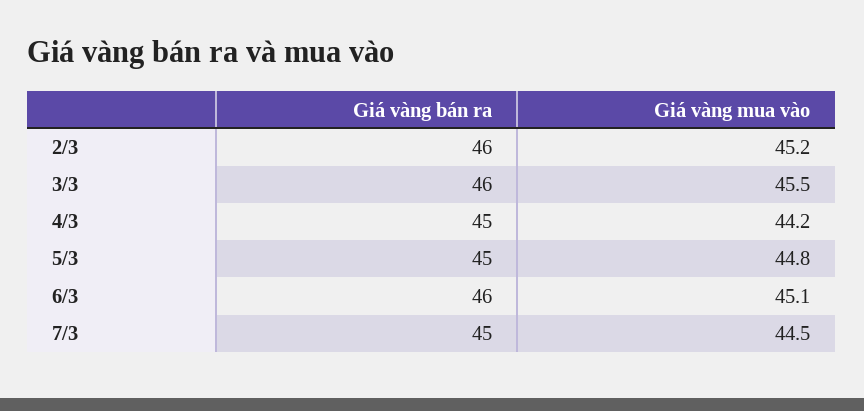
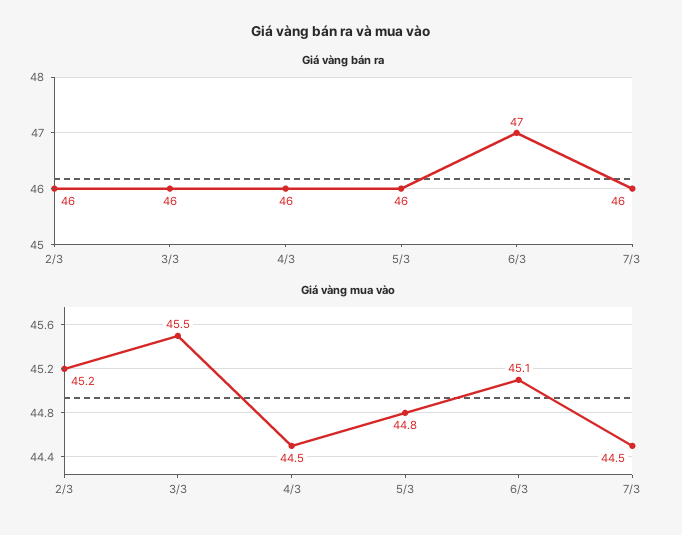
Giá vàng bán ra, 4/3: 45 -> 46
Giá vàng mua vào, 4/3: 44.2 -> 44.5
Giá vàng bán ra, 5/3: 45 -> 46
Giá vàng bán ra, 6/3: 46 -> 47
Giá vàng bán ra, 7/3: 45 -> 46

